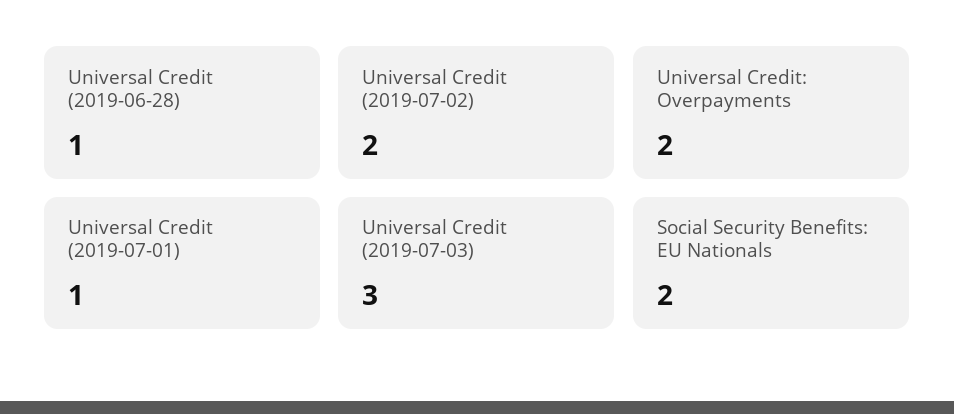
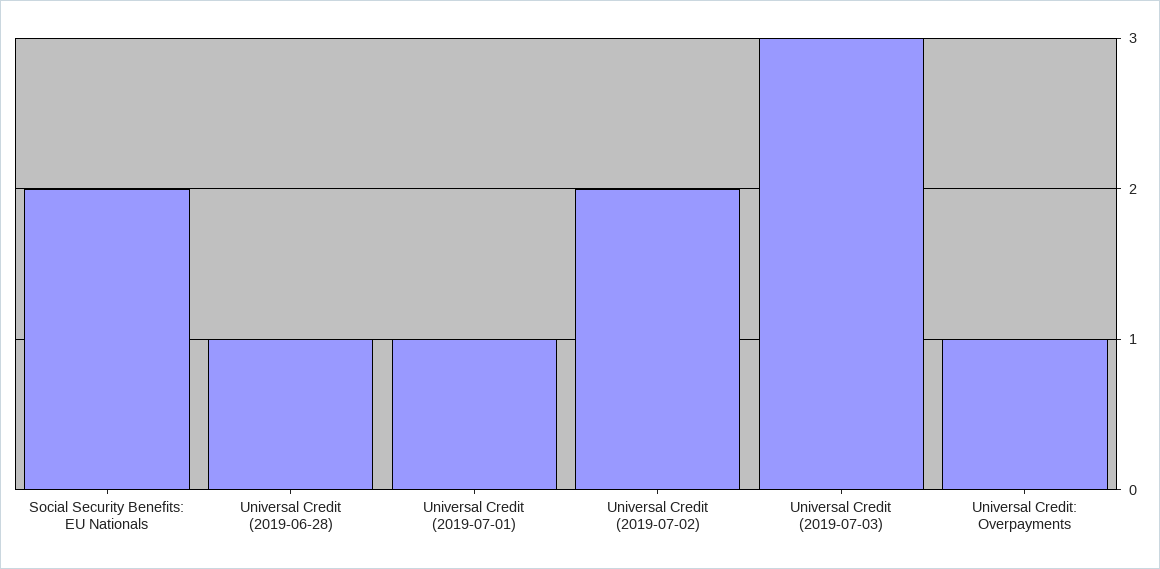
Universal Credit: Overpayments: 2 -> 1

